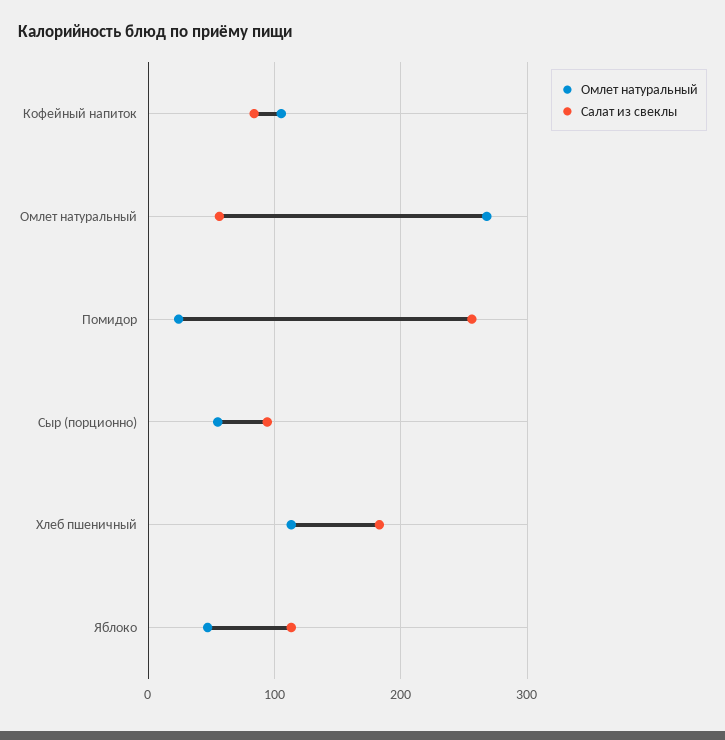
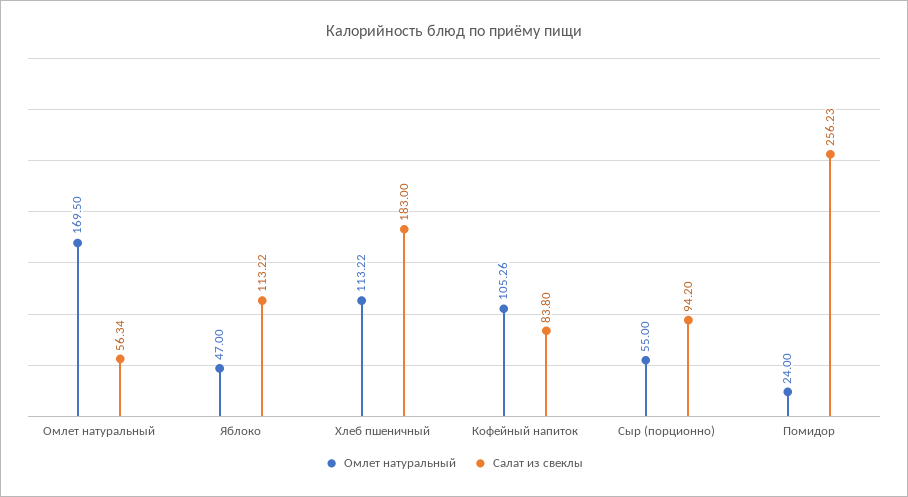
Омлет натуральный, Омлет натуральный: 270 -> 169.5

